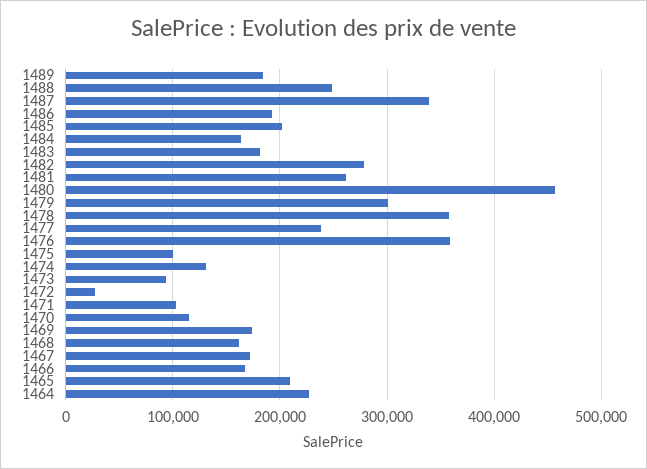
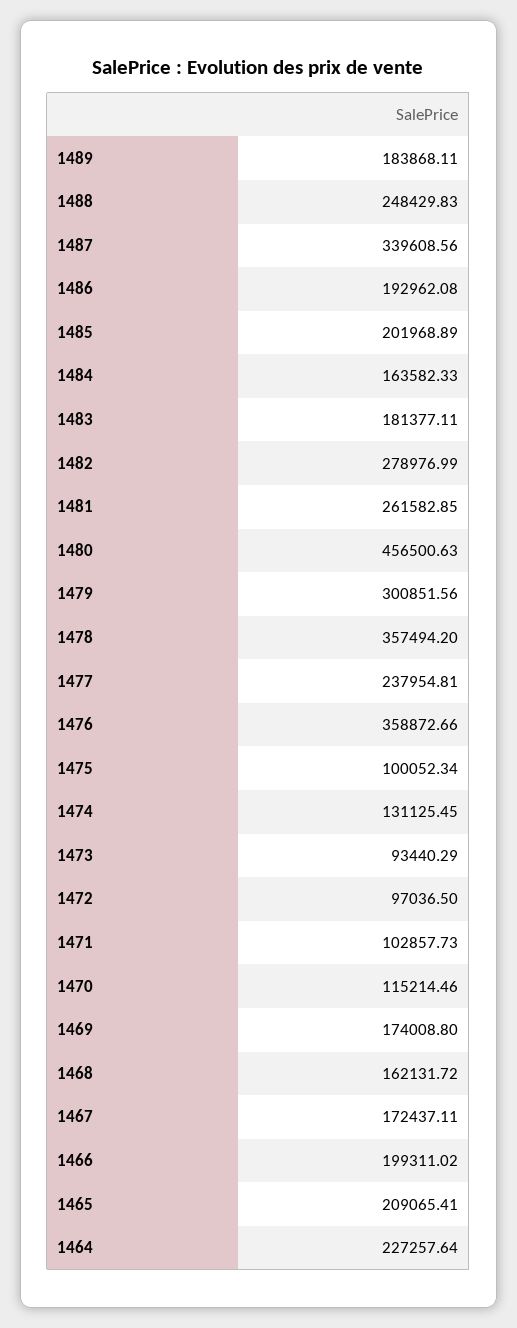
1472: 30000 -> 97036.5
1466: 170000 -> 199311.02

